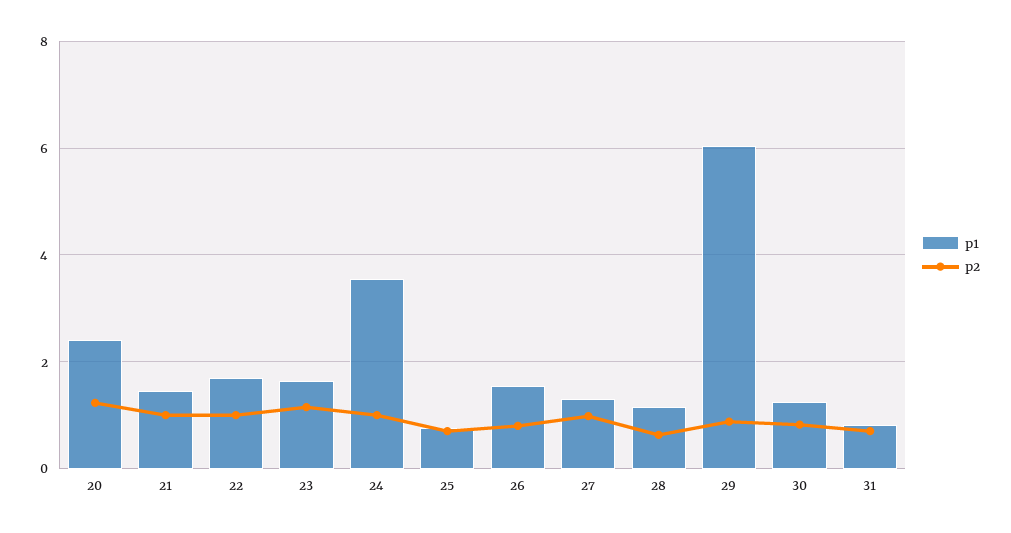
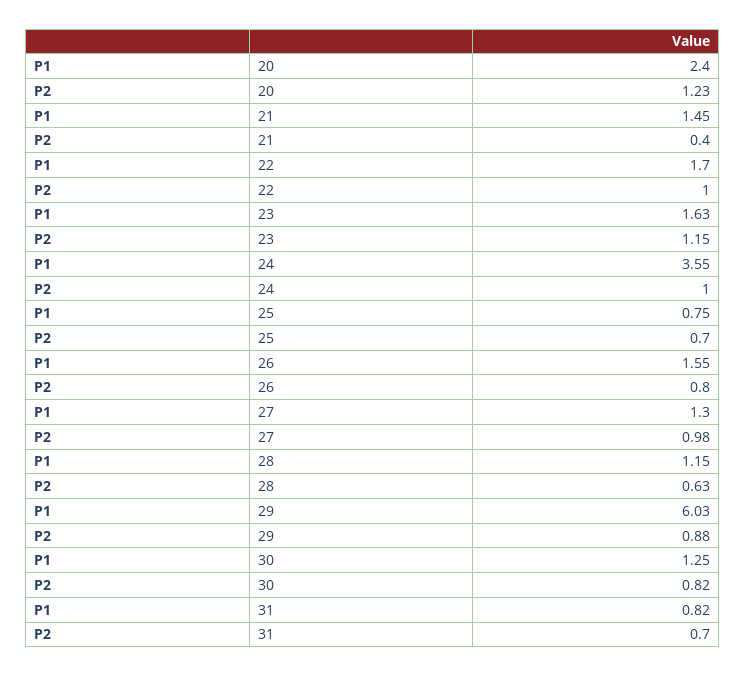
p2, 21: 1 -> 0.4

